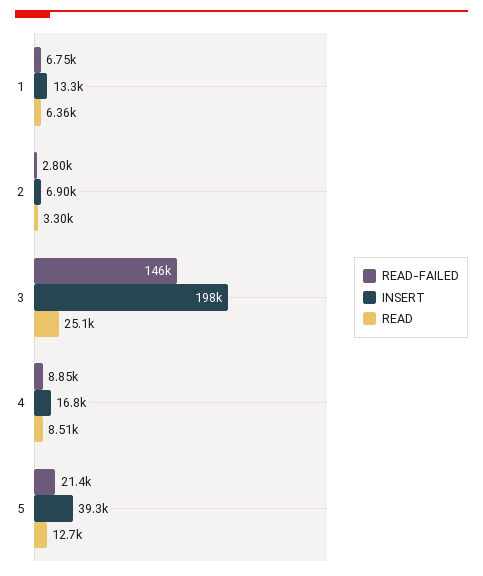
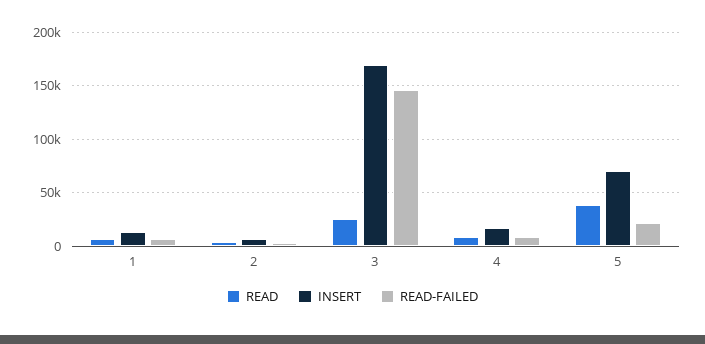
INSERT, 3: 198000 -> 170000
INSERT, 5: 39300 -> 70000
READ, 5: 12700 -> 40000

